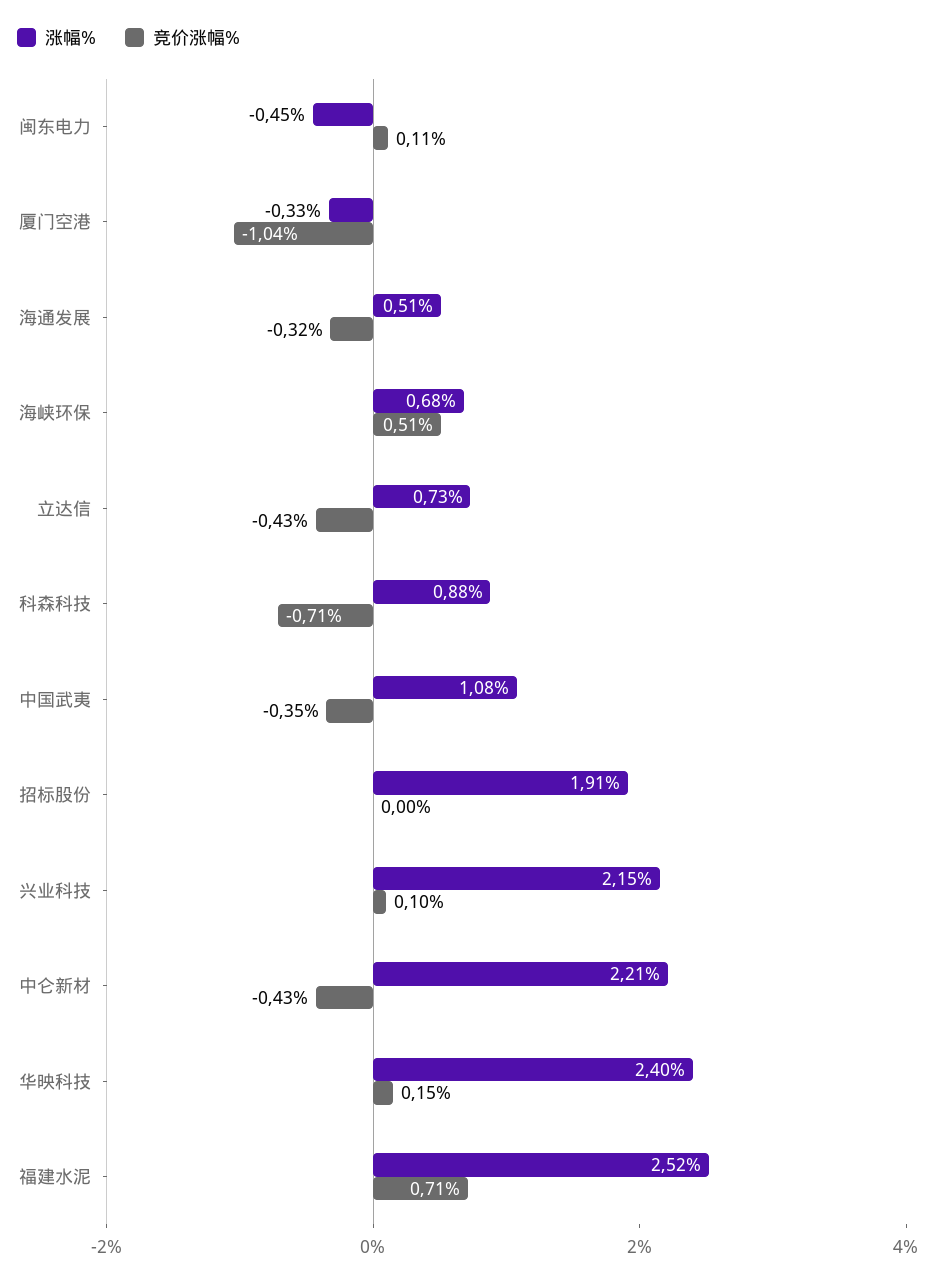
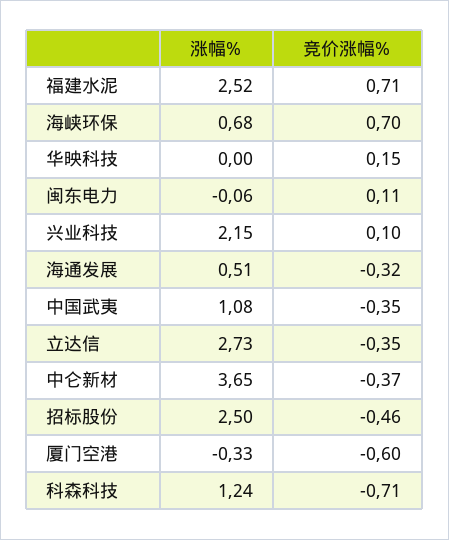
涨幅%, 闽东电力: -0.45 -> -0.06
竞价涨幅%, 厦门空港: -1.04 -> -0.6
竞价涨幅%, 海峡环保: 0.51 -> 0.7
涨幅%, 立达信: 0.73 -> 2.73
竞价涨幅%, 立达信: -0.43 -> -0.35
涨幅%, 科森科技: 0.88 -> 1.24
涨幅%, 招标股份: 1.91 -> 2.5
竞价涨幅%, 招标股份: 0 -> -0.46
涨幅%, 中仑新材: 2.21 -> 3.65
竞价涨幅%, 中仑新材: -0.43 -> -0.37
涨幅%, 华映科技: 2.4 -> 0

